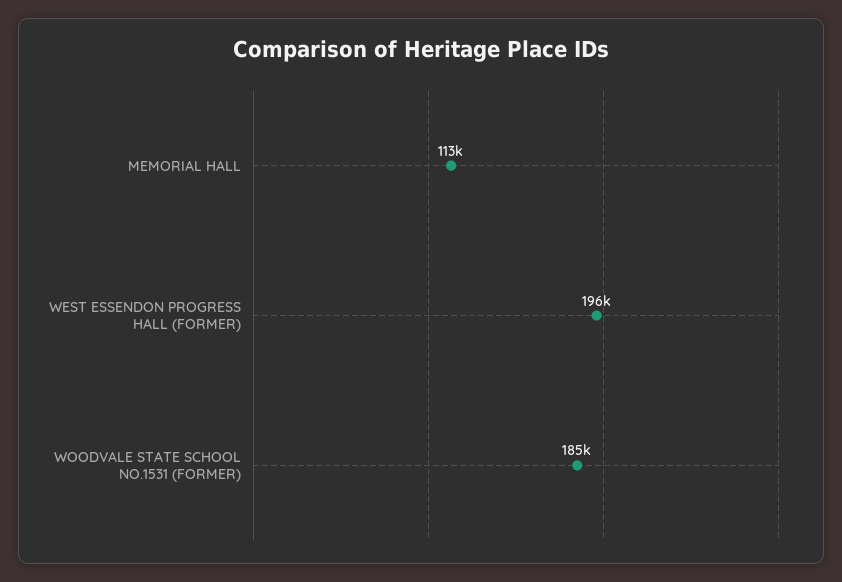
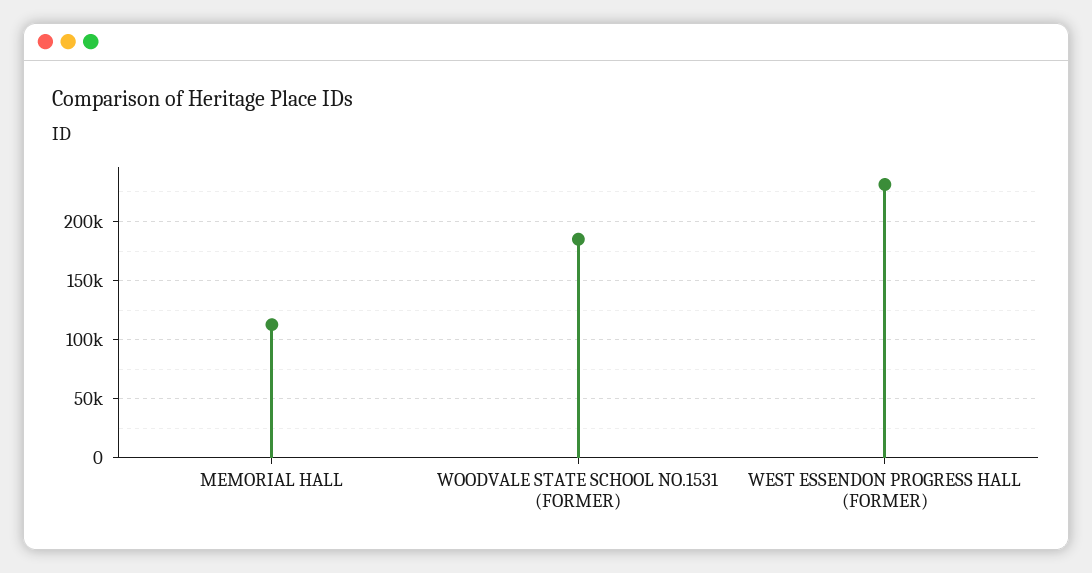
WEST ESSENDON PROGRESS HALL (FORMER): 196000 -> 230000

